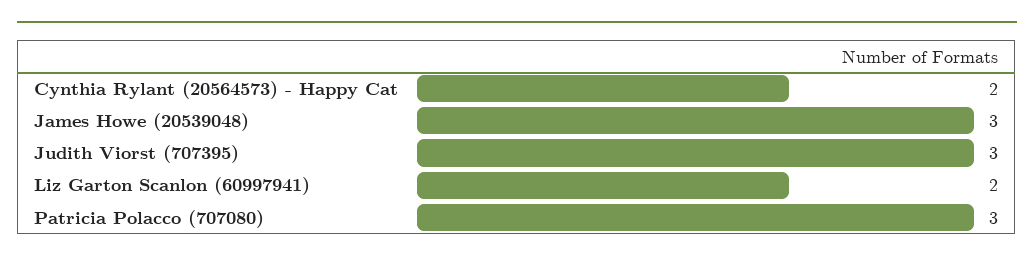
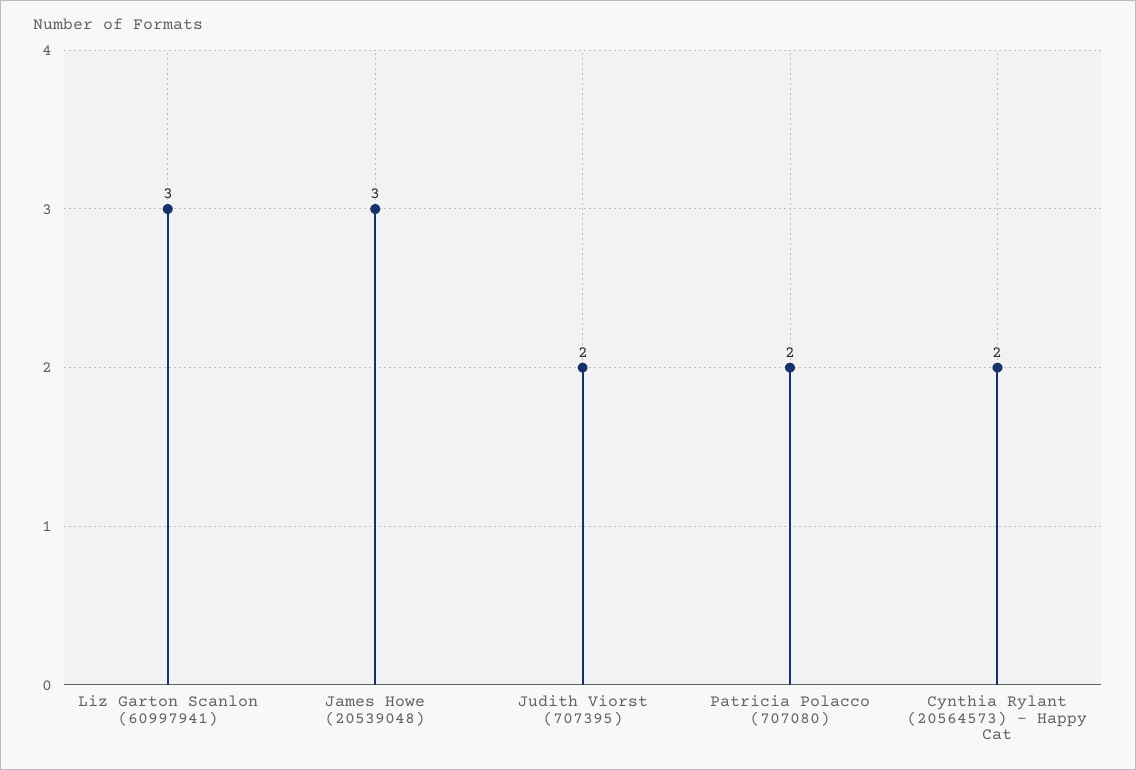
Judith Viorst (707395): 3 -> 2
Liz Garton Scanlon (60997941): 2 -> 3
Patricia Polacco (707080): 3 -> 2

